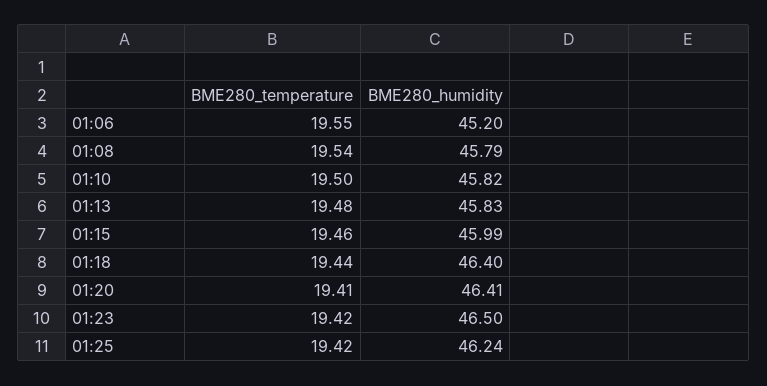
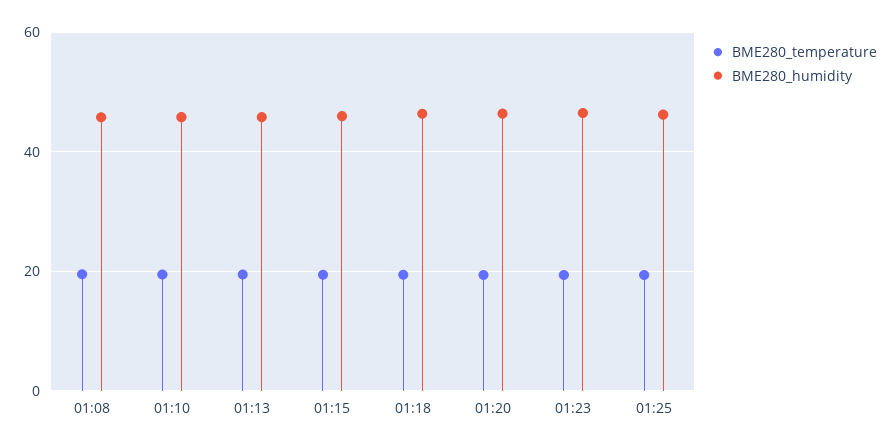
BME280_temperature, 01:06: 19.55 -> none
BME280_humidity, 01:06: 45.2 -> none

